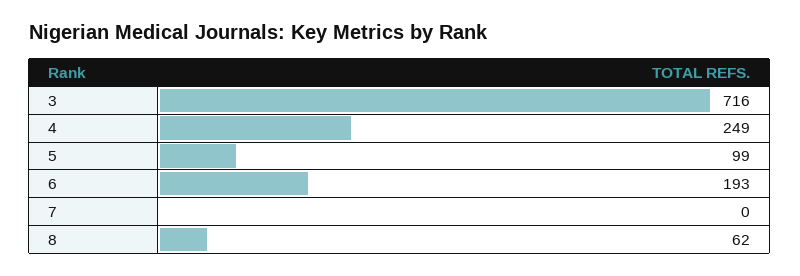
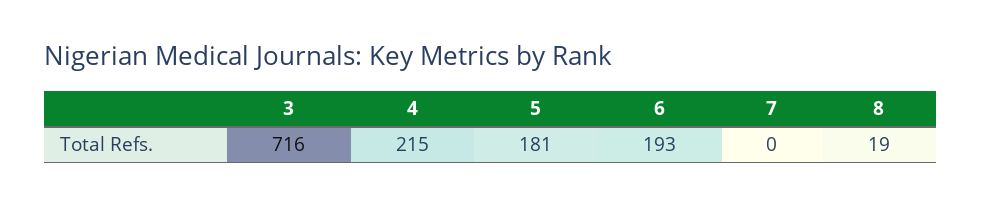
4: 249 -> 215
5: 99 -> 181
8: 62 -> 19

